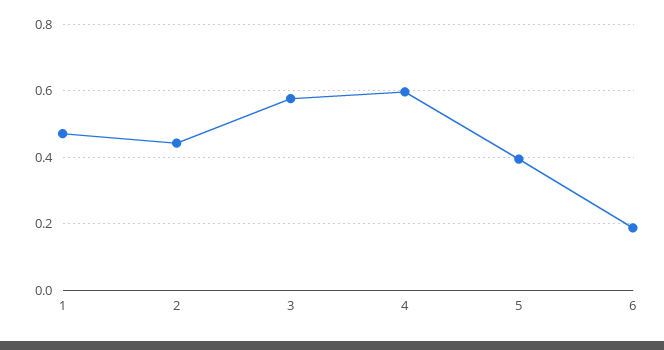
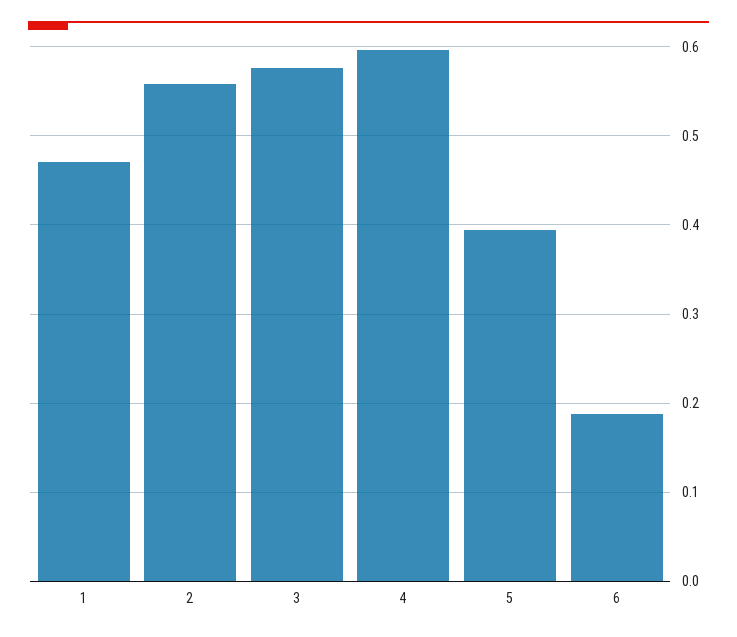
2: 0.44 -> 0.56

